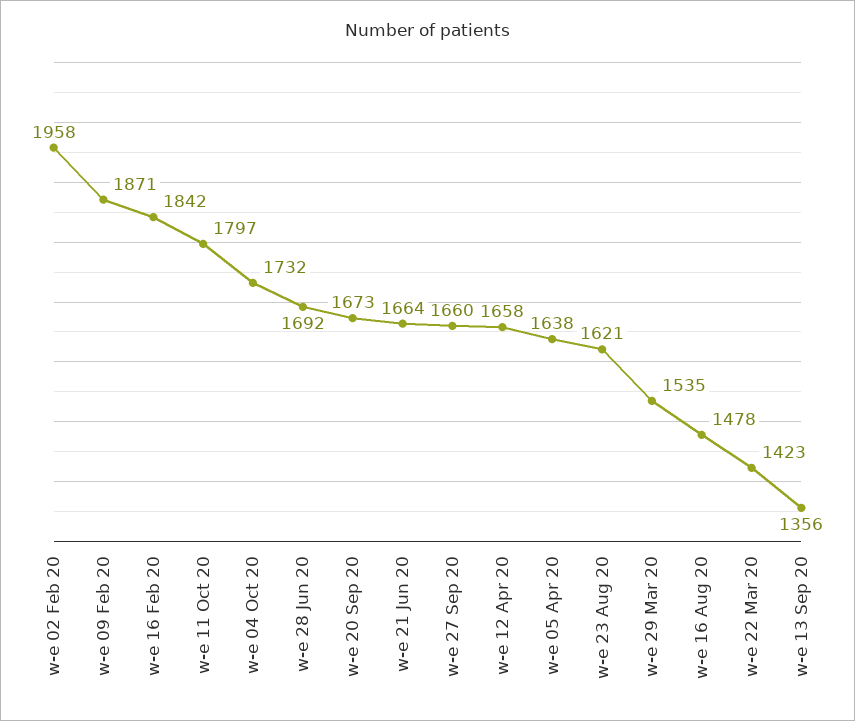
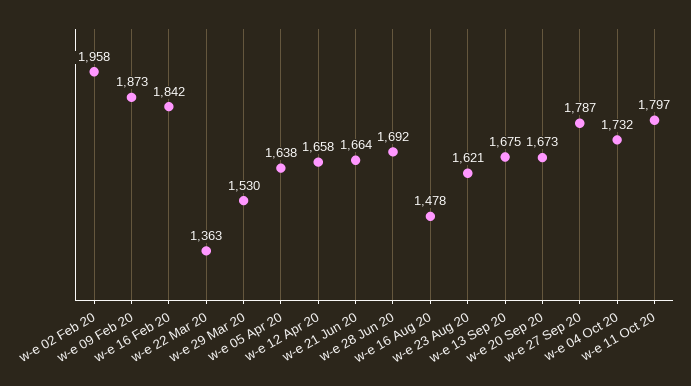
w-e 09 Feb 20: 1871 -> 1873
w-e 27 Sep 20: 1660 -> 1787
w-e 29 Mar 20: 1535 -> 1530
w-e 22 Mar 20: 1423 -> 1363
w-e 13 Sep 20: 1356 -> 1675

